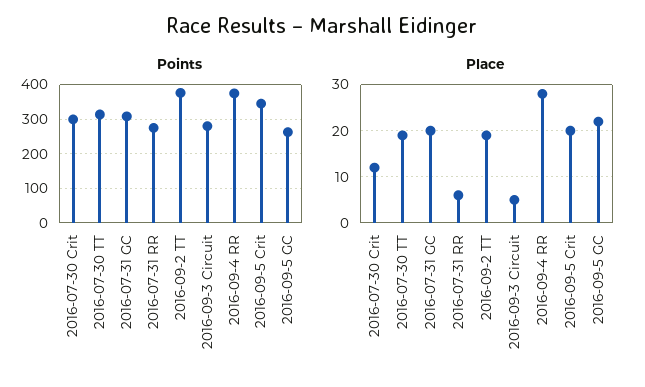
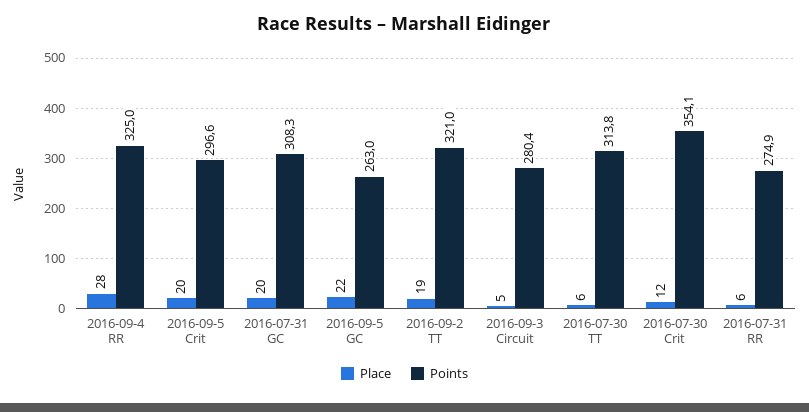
Points, 2016-07-30 Crit: 300 -> 354.1
Points, 2016-09-2 TT: 380 -> 321
Points, 2016-09-4 RR: 380 -> 325
Points, 2016-09-5 Crit: 340 -> 296.6
Place, 2016-07-30 TT: 20 -> 6

